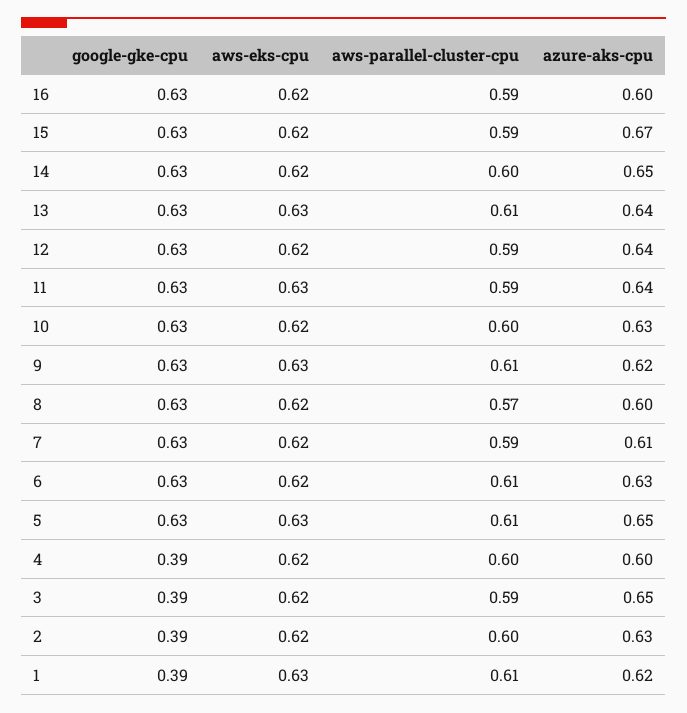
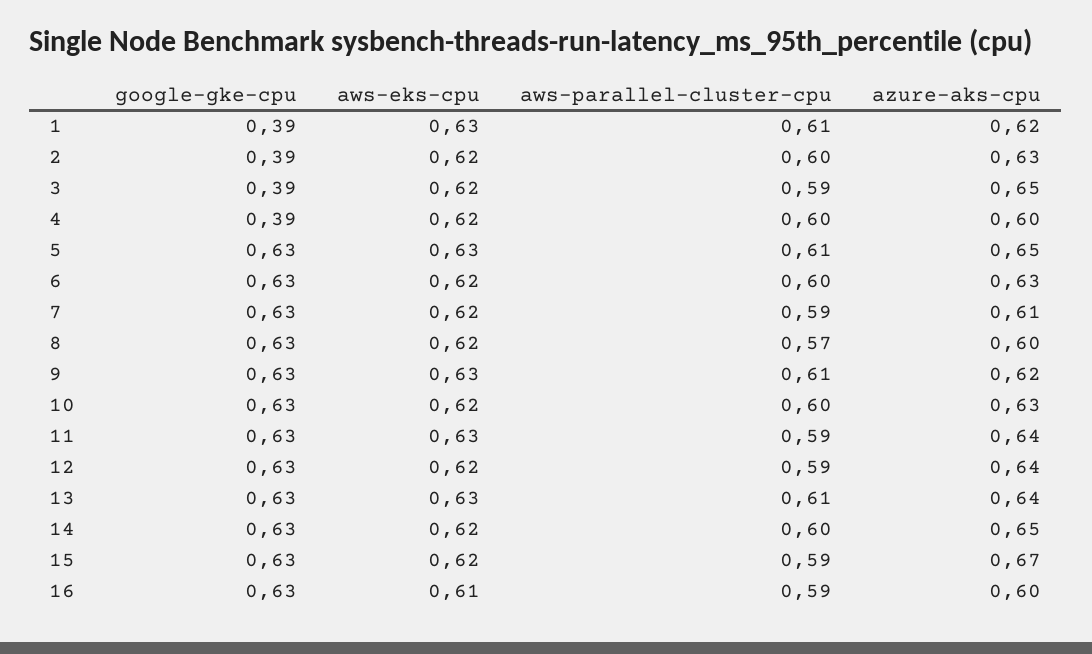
aws-eks-cpu, 16: 0.62 -> 0.61
aws-parallel-cluster-cpu, 6: 0.61 -> 0.6

